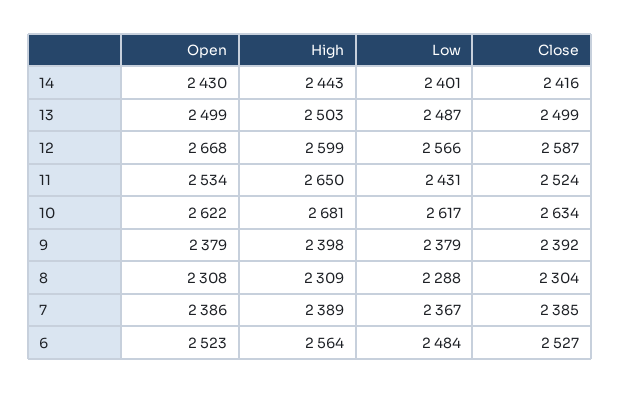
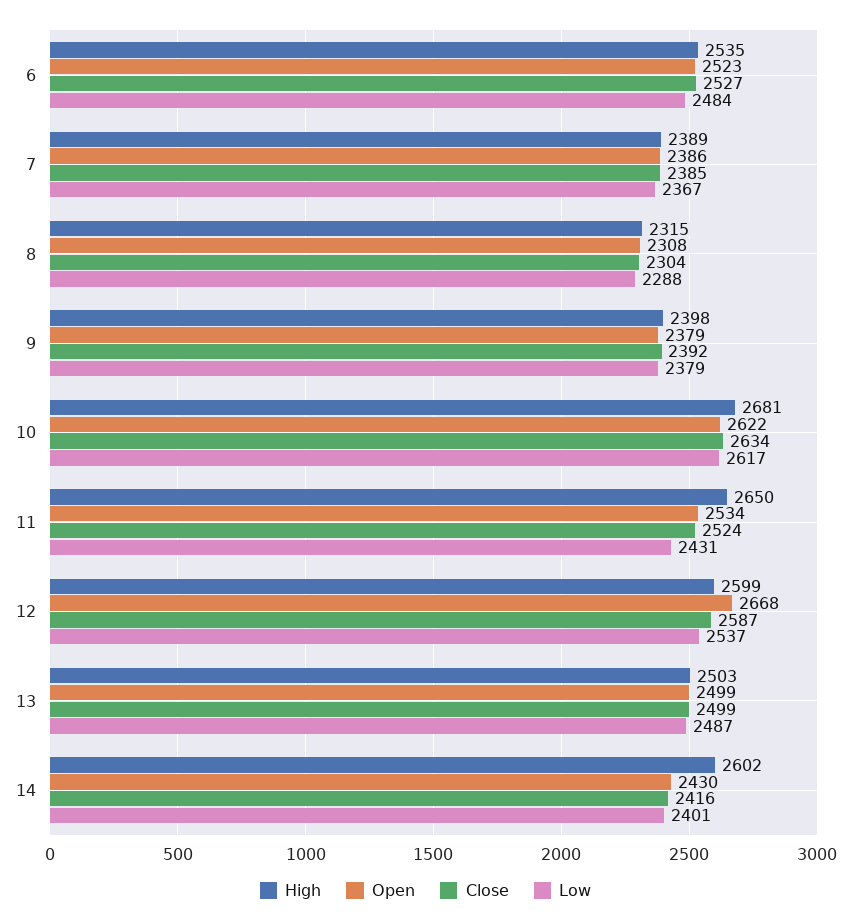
High, 14: 2443 -> 2602
Low, 12: 2566 -> 2537
High, 8: 2309 -> 2315
High, 6: 2564 -> 2535

